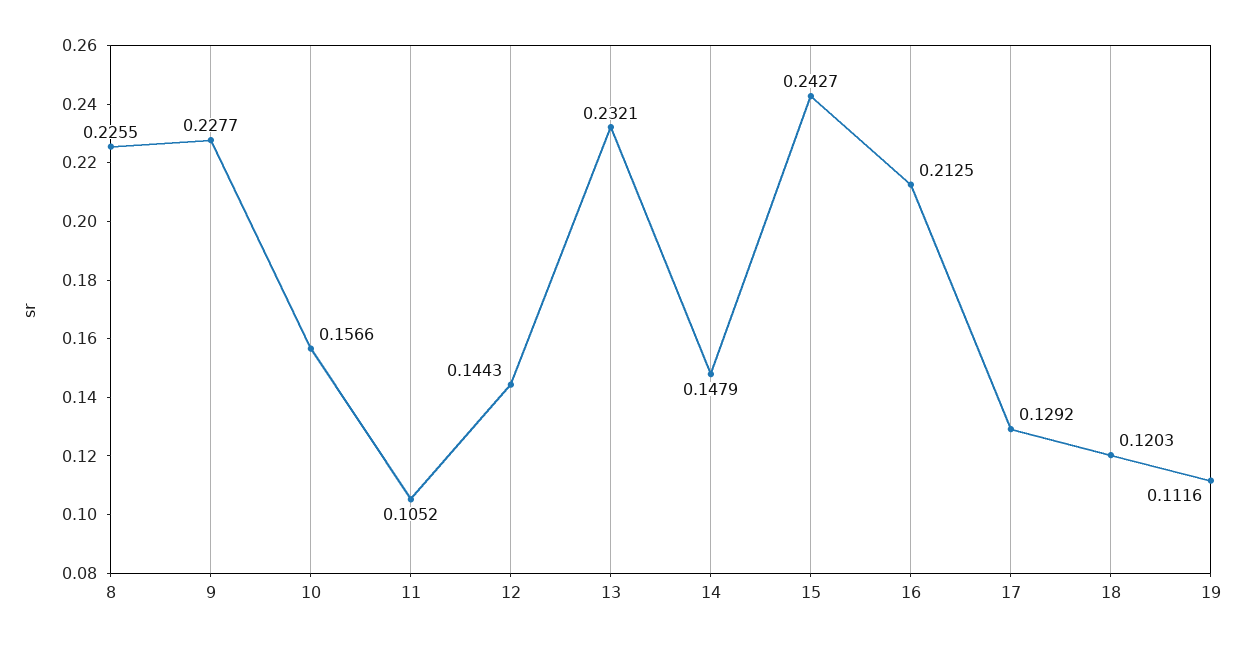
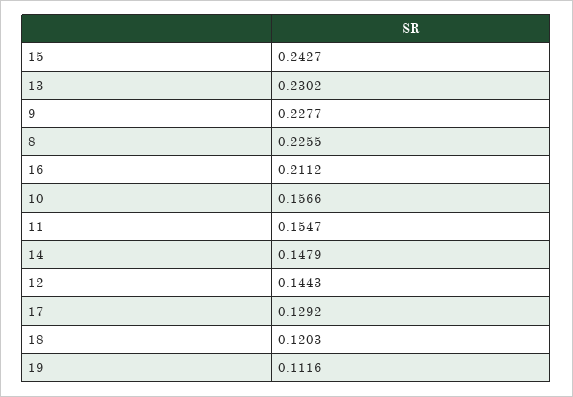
11: 0.1052 -> 0.1547
13: 0.2321 -> 0.2302
16: 0.2125 -> 0.2112

